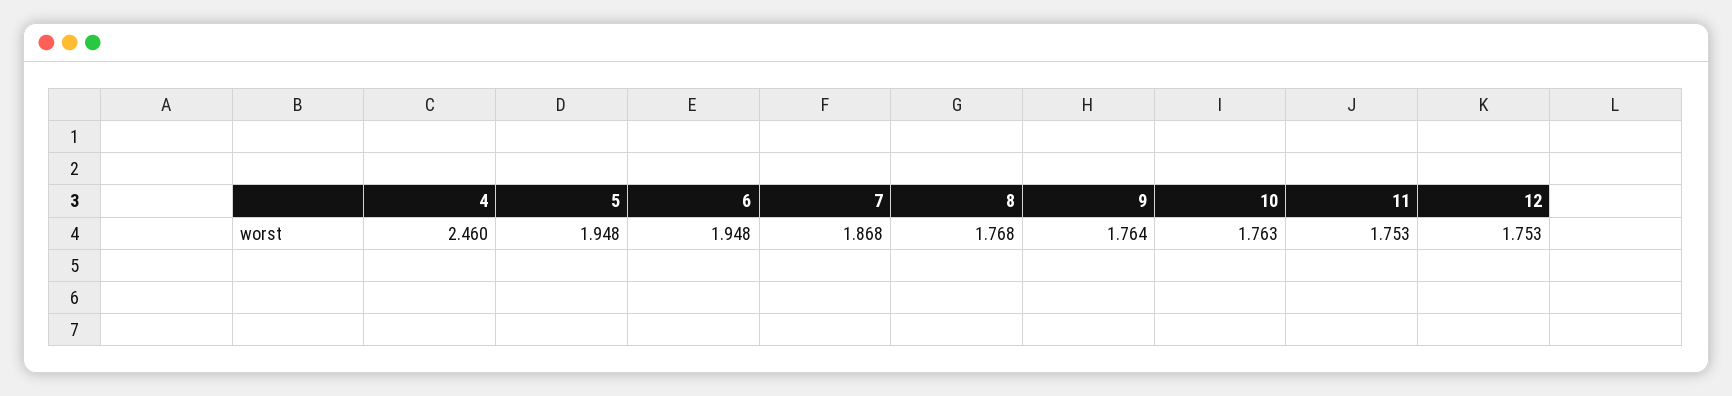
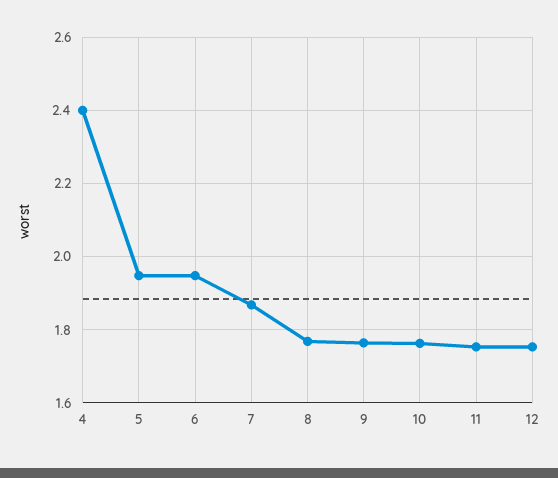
4: 2.46 -> 2.4

